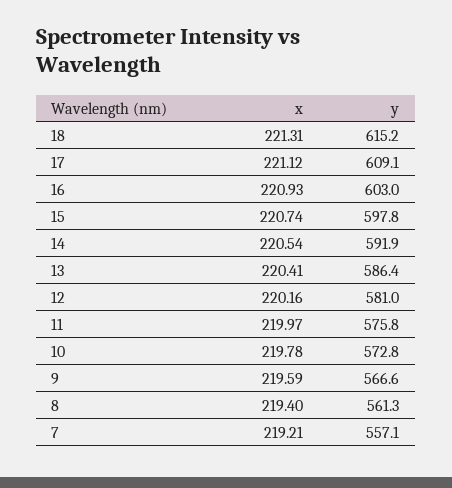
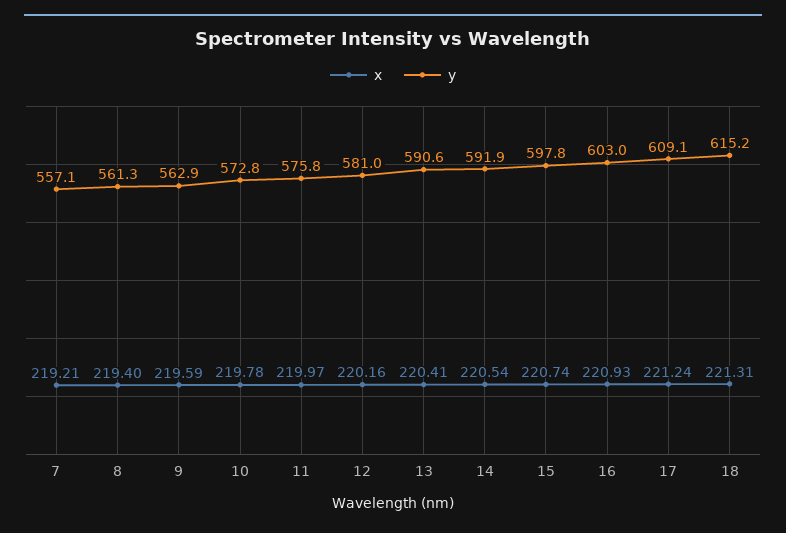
x, 17: 221.12 -> 221.24
y, 13: 586.4 -> 590.6
y, 9: 566.6 -> 562.9

